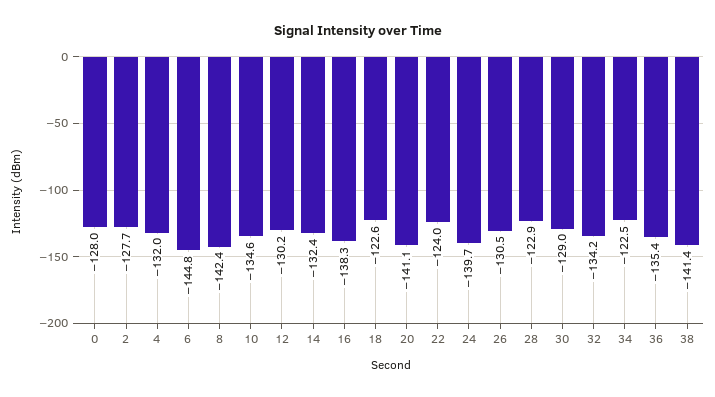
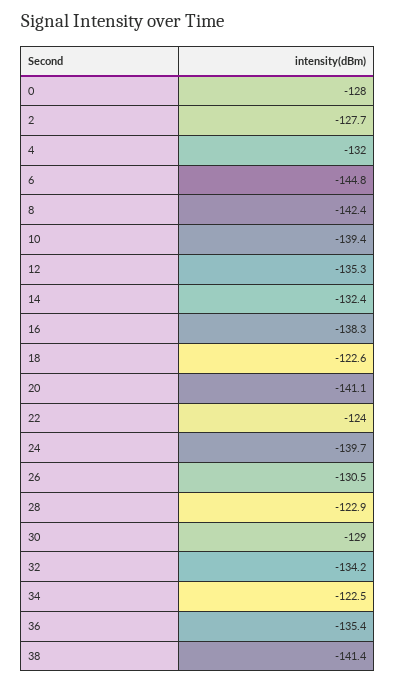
10: -134.6 -> -139.4
12: -130.2 -> -135.3

